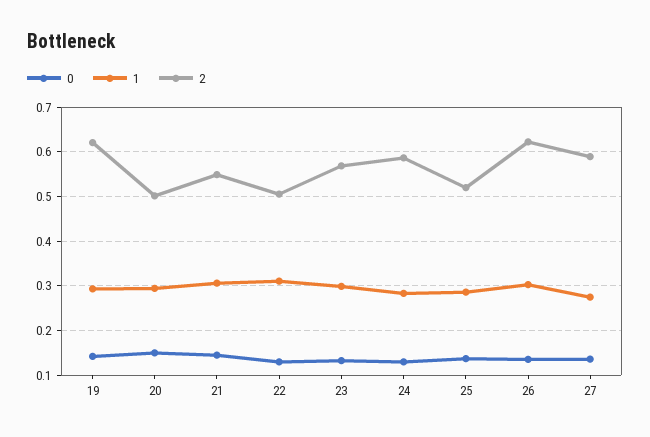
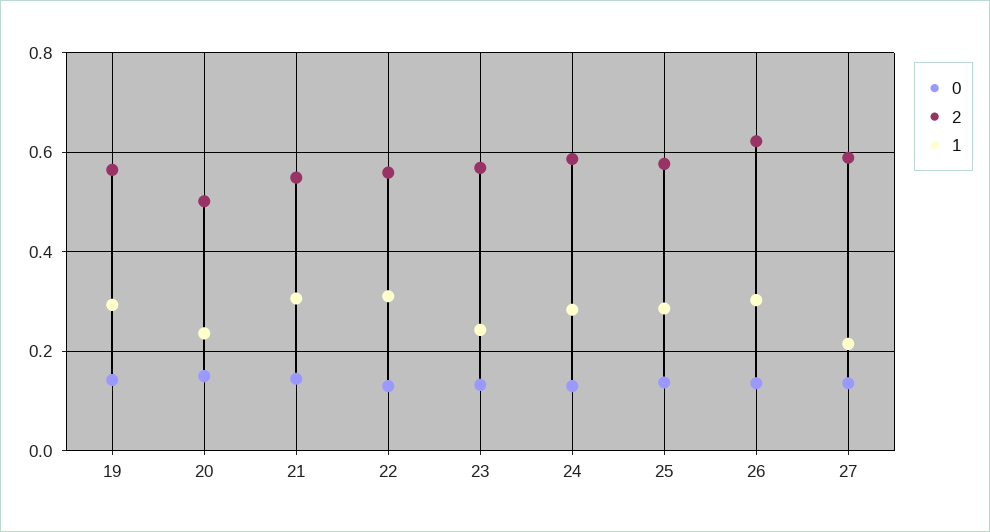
2, 19: 0.62 -> 0.56
1, 20: 0.3 -> 0.24
2, 22: 0.5 -> 0.56
1, 23: 0.3 -> 0.24
2, 25: 0.52 -> 0.58
1, 27: 0.28 -> 0.22

